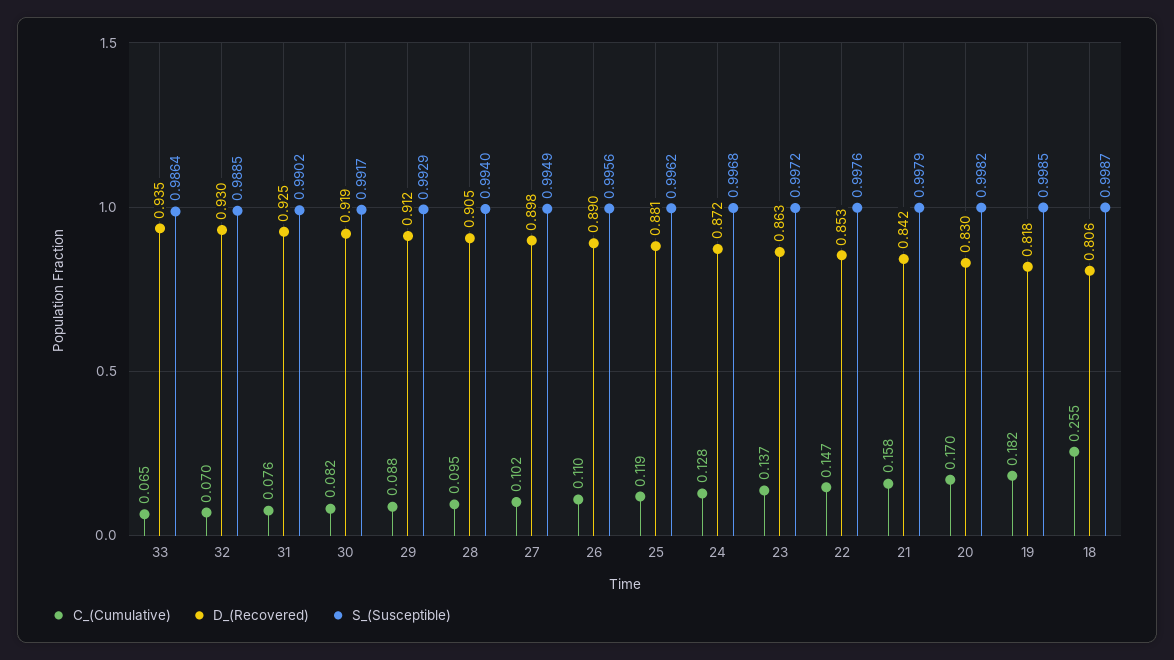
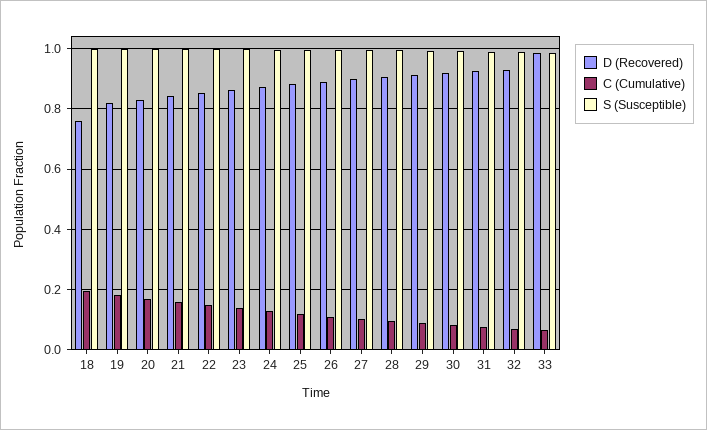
D_(Recovered), 33: 0.935 -> 0.98
C_(Cumulative), 18: 0.255 -> 0.2
D_(Recovered), 18: 0.806 -> 0.76

